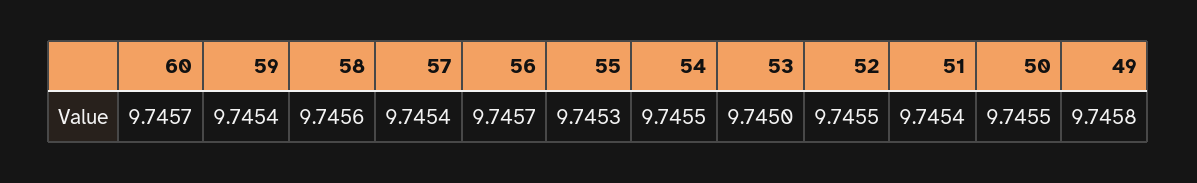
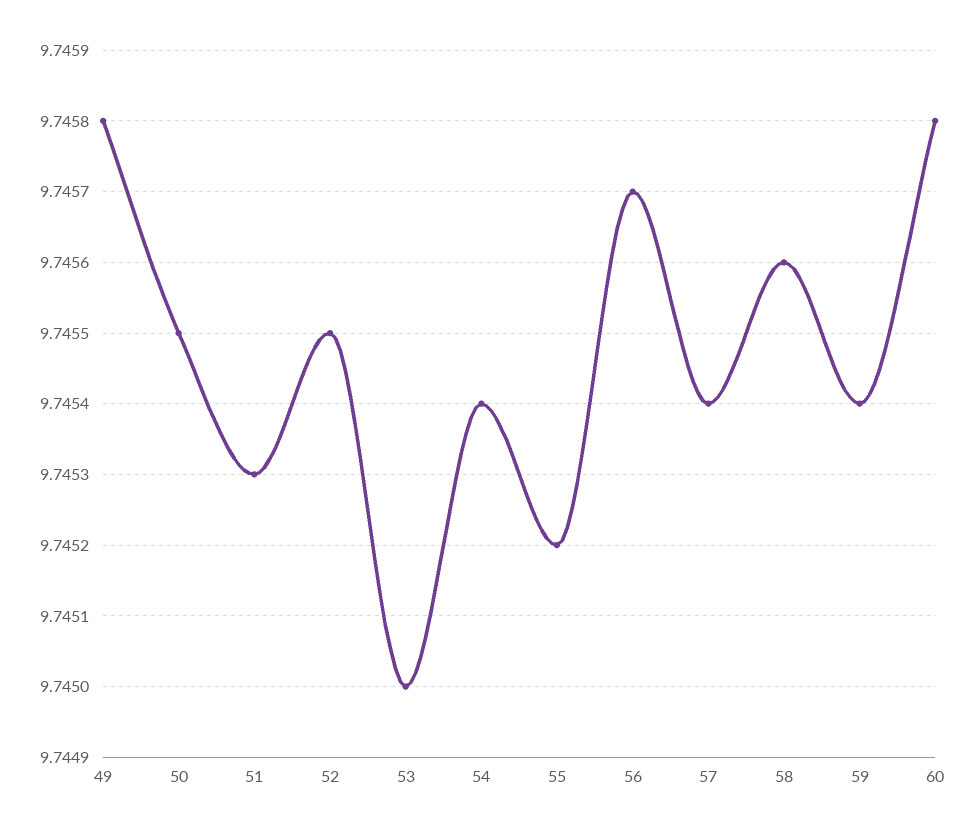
60: 9.7457 -> 9.7458
55: 9.7453 -> 9.7452
54: 9.7455 -> 9.7454
51: 9.7454 -> 9.7453

